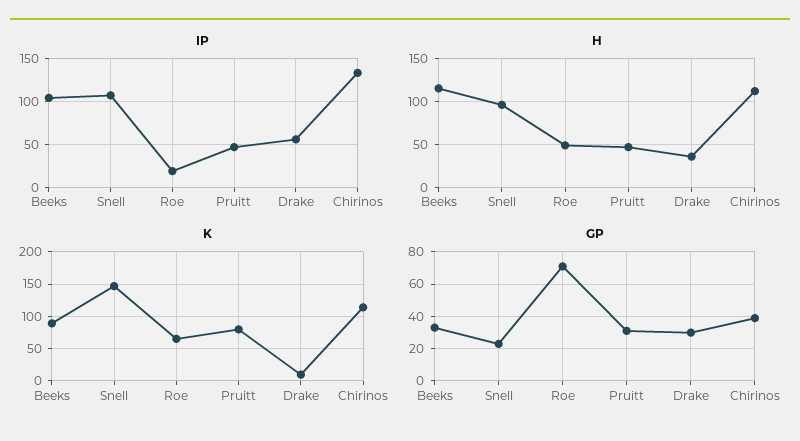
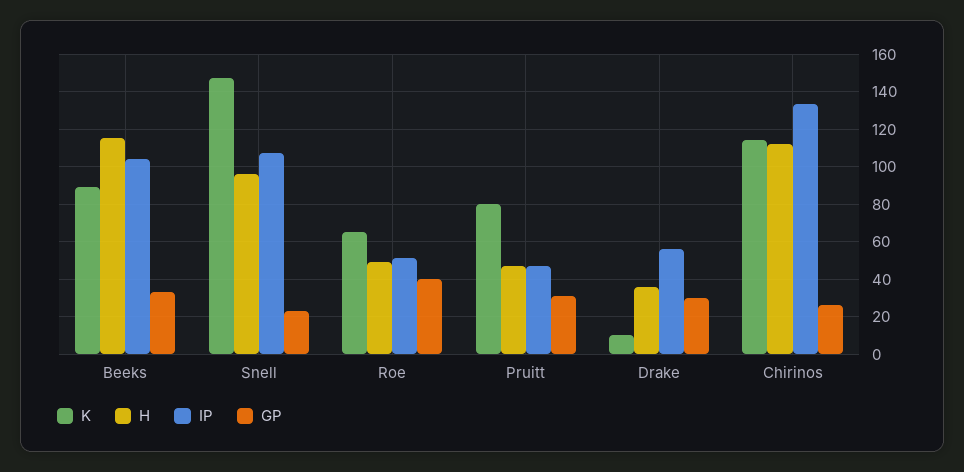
IP, Roe: 20 -> 50
GP, Roe: 70 -> 40
GP, Chirinos: 40 -> 25

